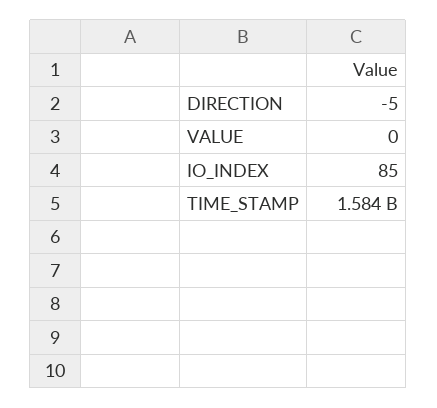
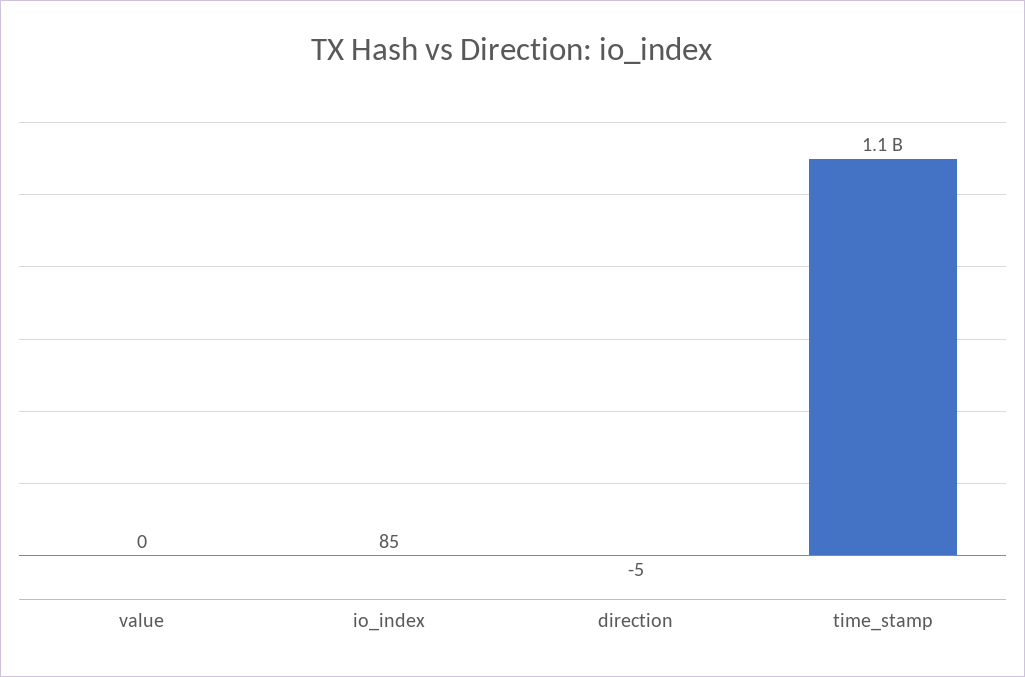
TIME_STAMP: 1584000000 -> 1100000000

